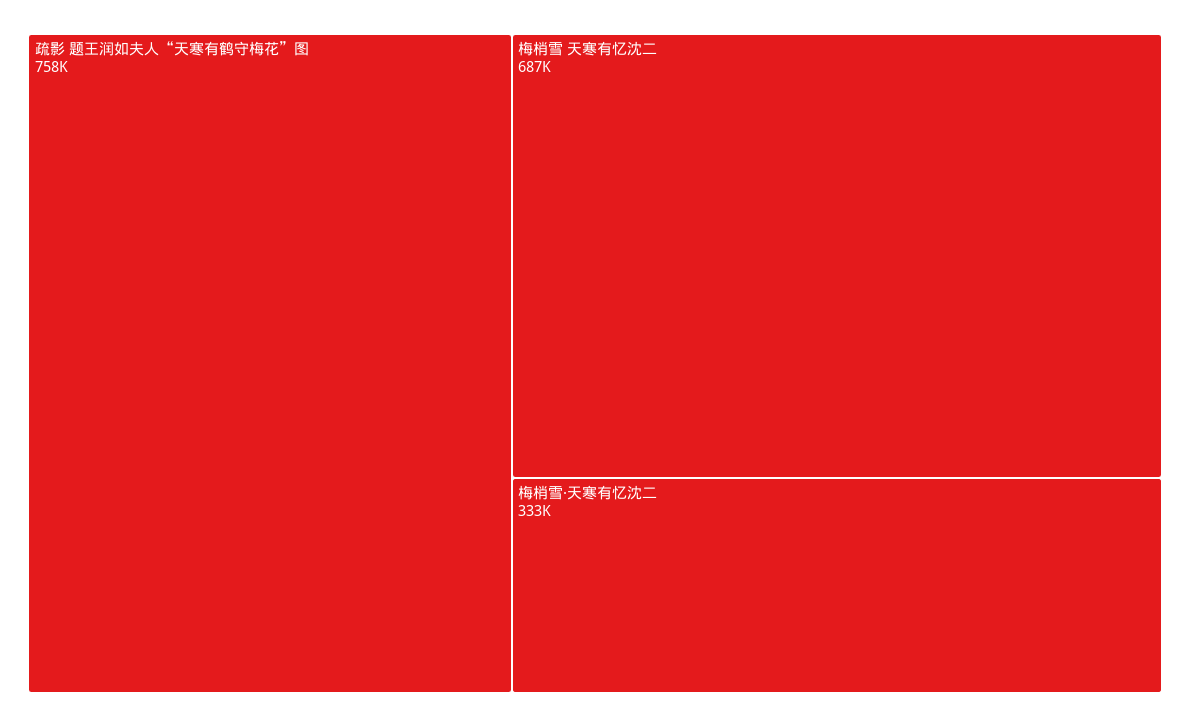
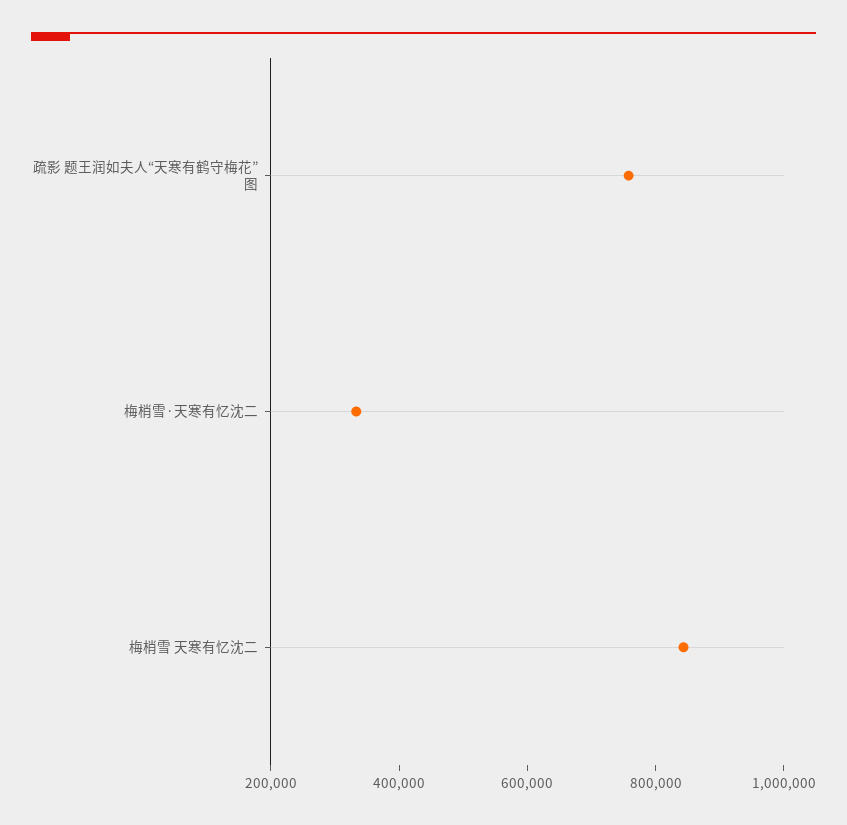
梅梢雪 天寒有忆沈二: 687000 -> 850000

